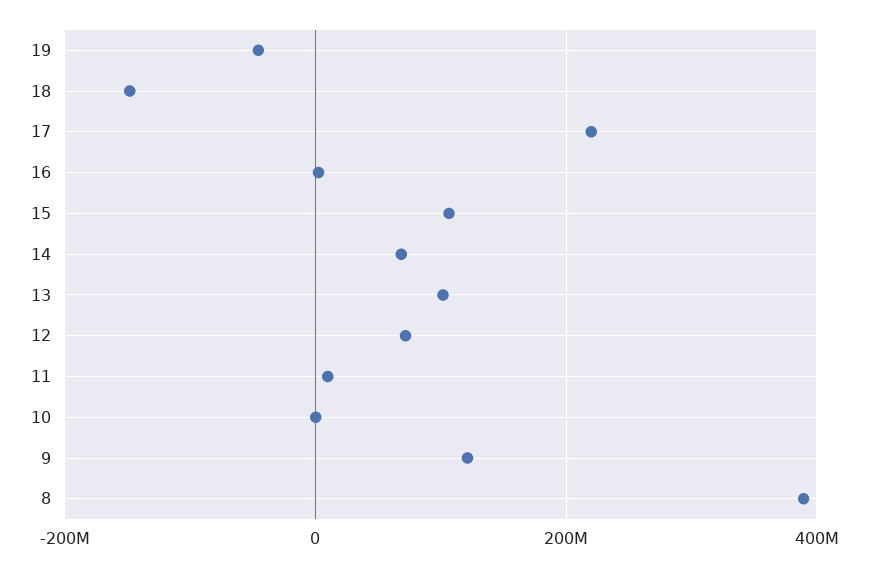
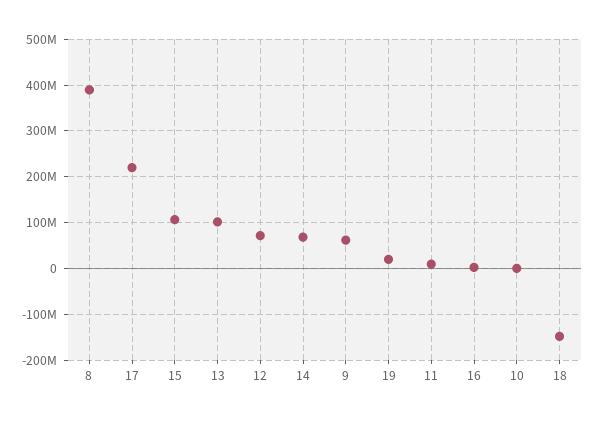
19: -40000000 -> 20000000
9: 120000000 -> 60000000

